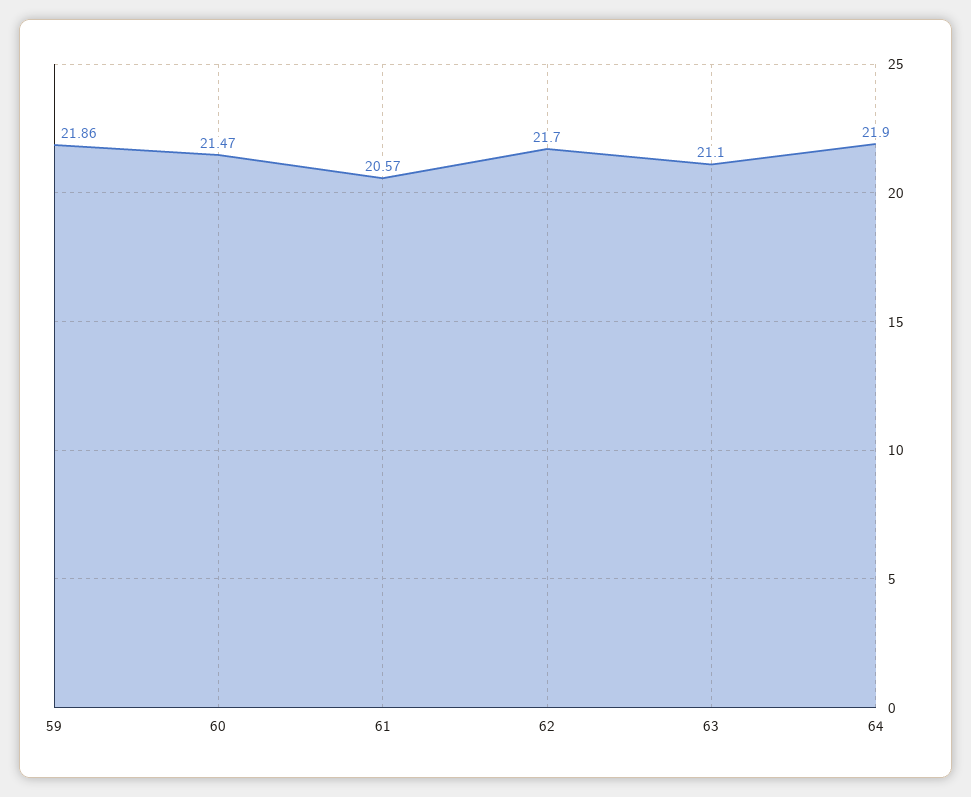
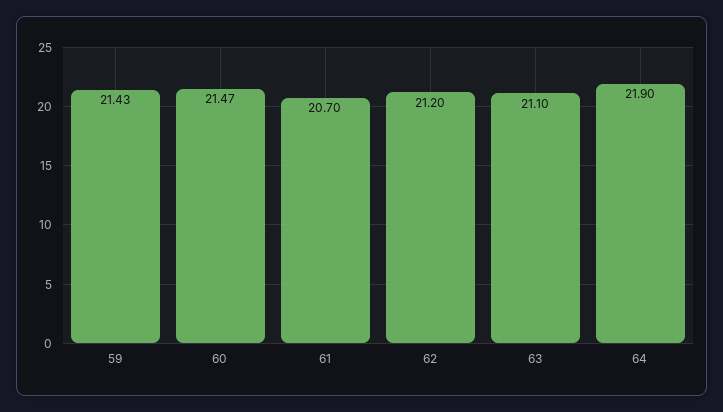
59: 21.86 -> 21.43
61: 20.57 -> 20.7
62: 21.7 -> 21.2

